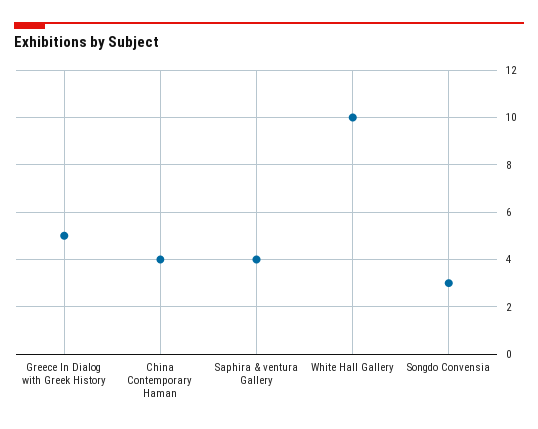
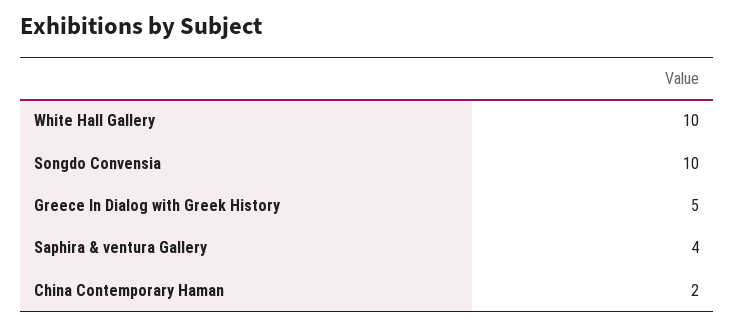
China Contemporary Haman: 4 -> 2
Songdo Convensia: 3 -> 10

